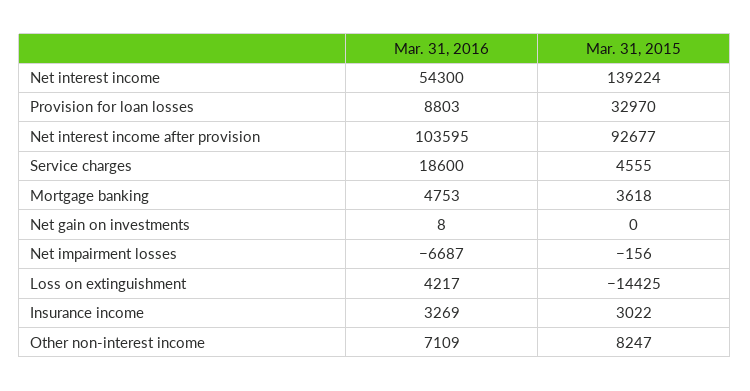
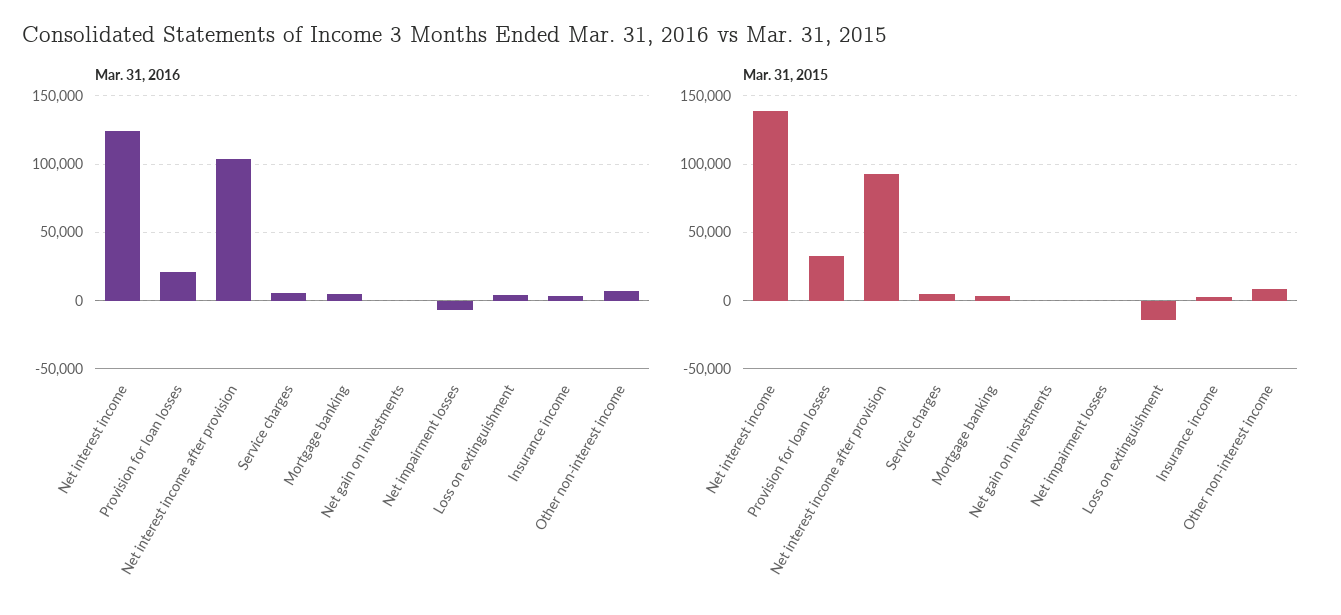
Mar. 31, 2016, Net interest income: 54300 -> 125000
Mar. 31, 2016, Provision for loan losses: 8803 -> 20000
Mar. 31, 2016, Service charges: 18600 -> 5000

